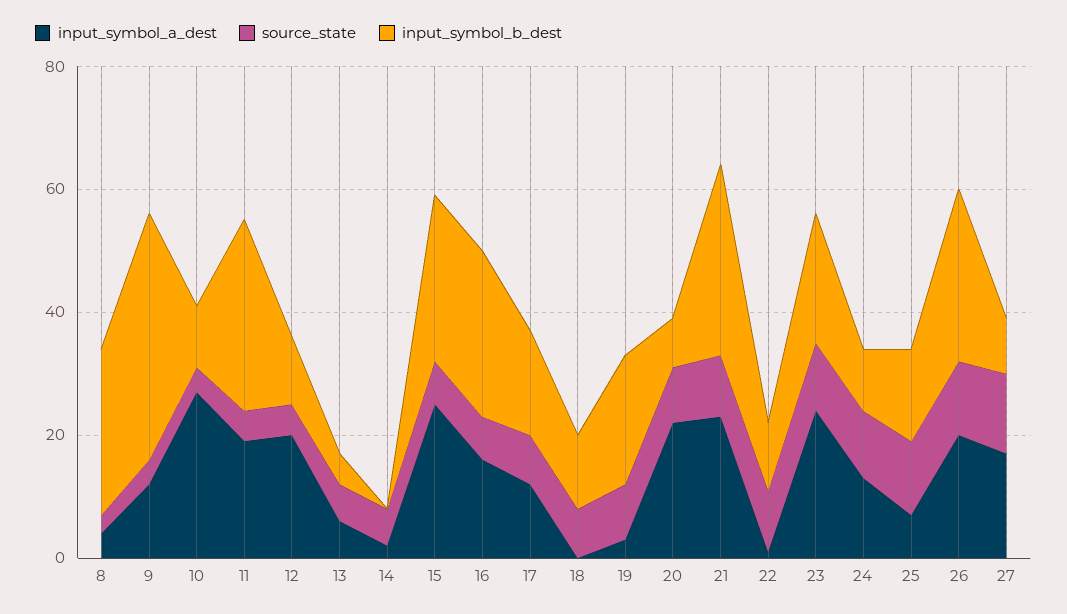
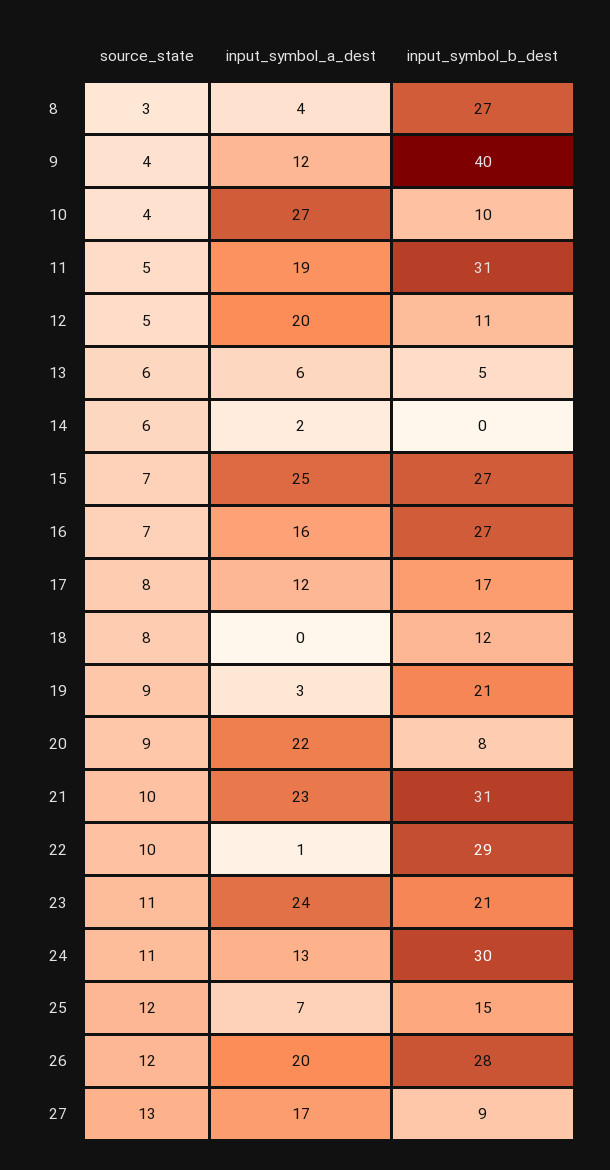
input_symbol_b_dest, 22: 10 -> 29
input_symbol_b_dest, 24: 10 -> 30

